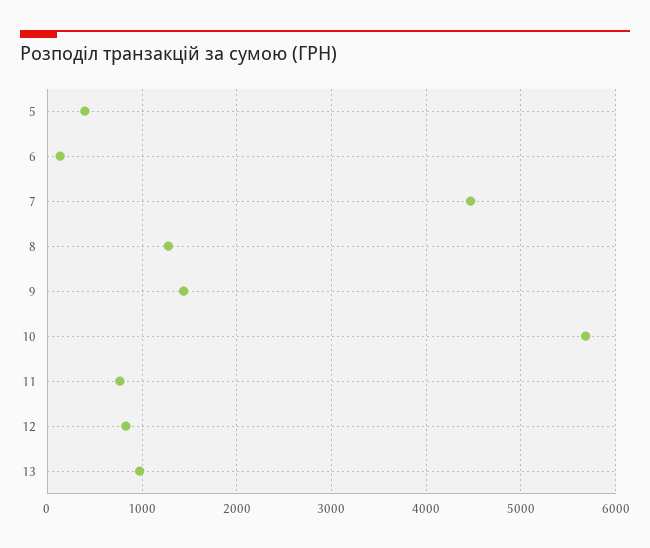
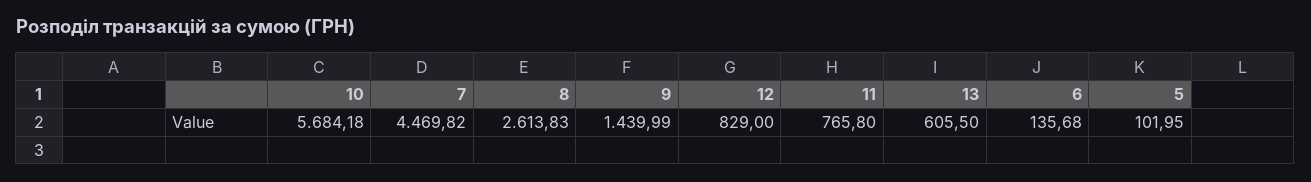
5: 400 -> 101.95
8: 1300 -> 2613.83
13: 1000 -> 605.5

